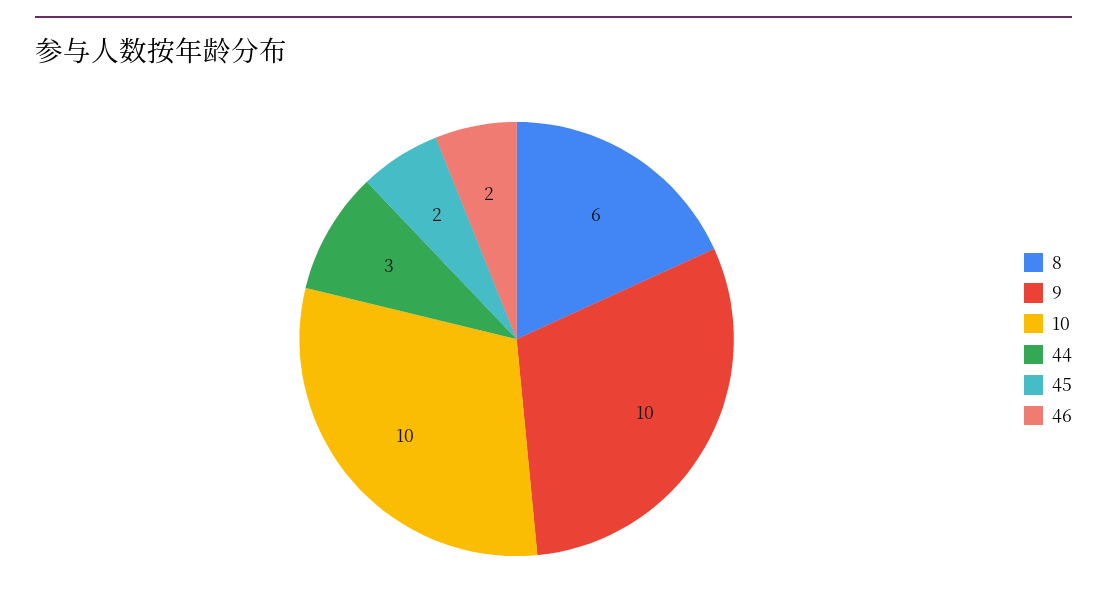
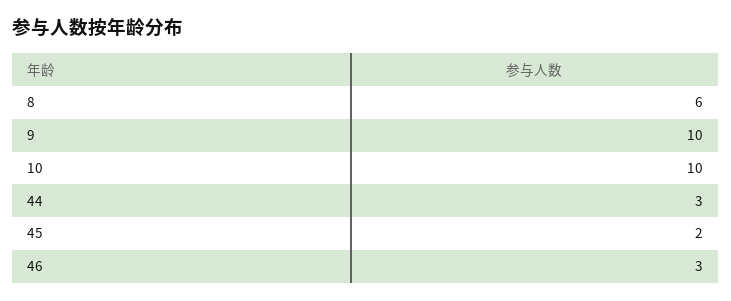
46: 2 -> 3

